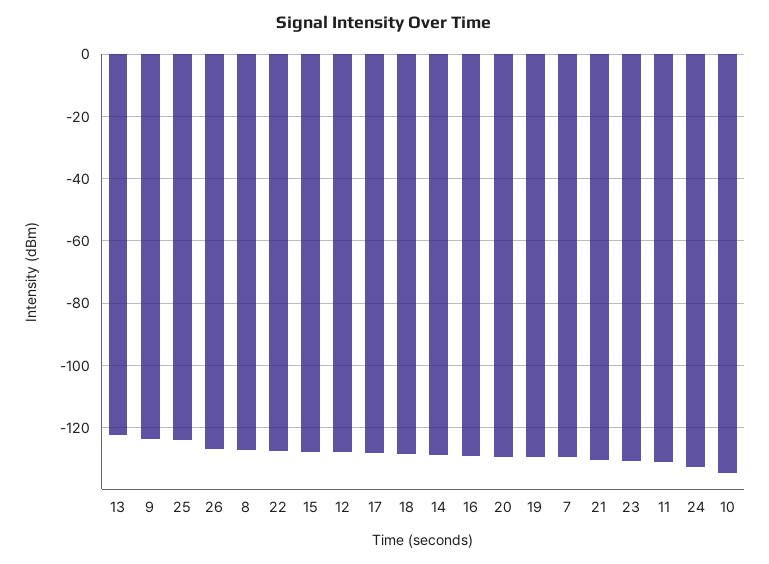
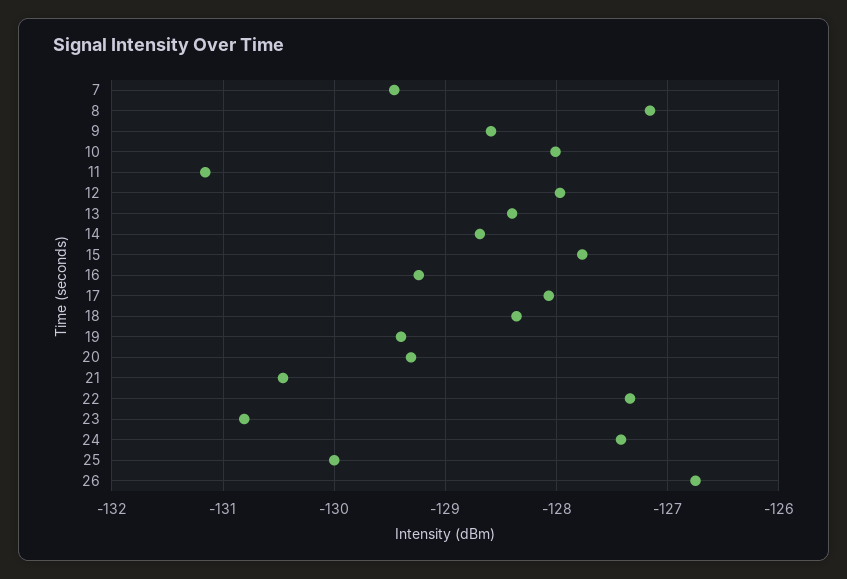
13: -122 -> -128.4
9: -124 -> -128.6
25: -124 -> -130
24: -132 -> -127.4
10: -134 -> -128

